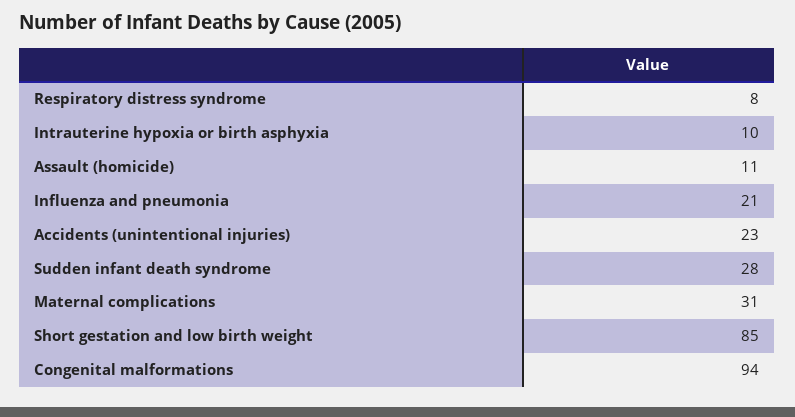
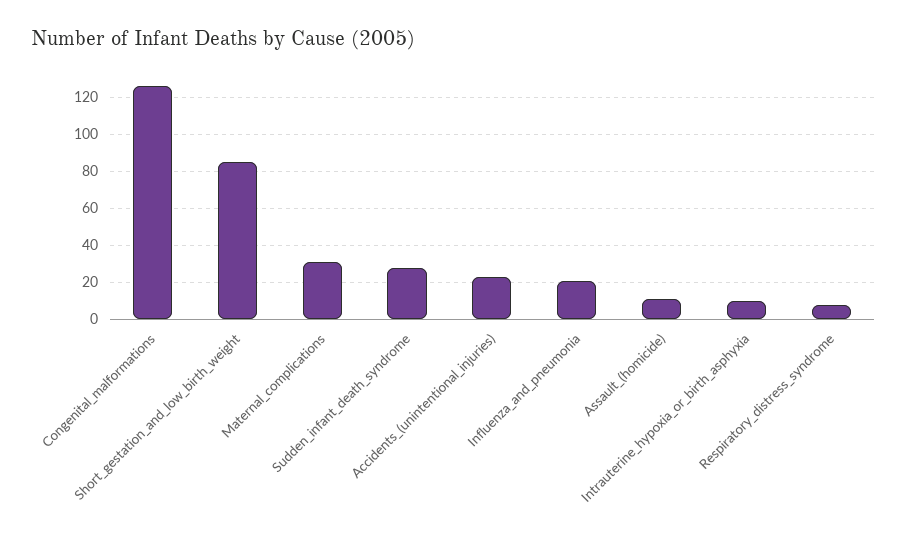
Congenital malformations: 94 -> 125

